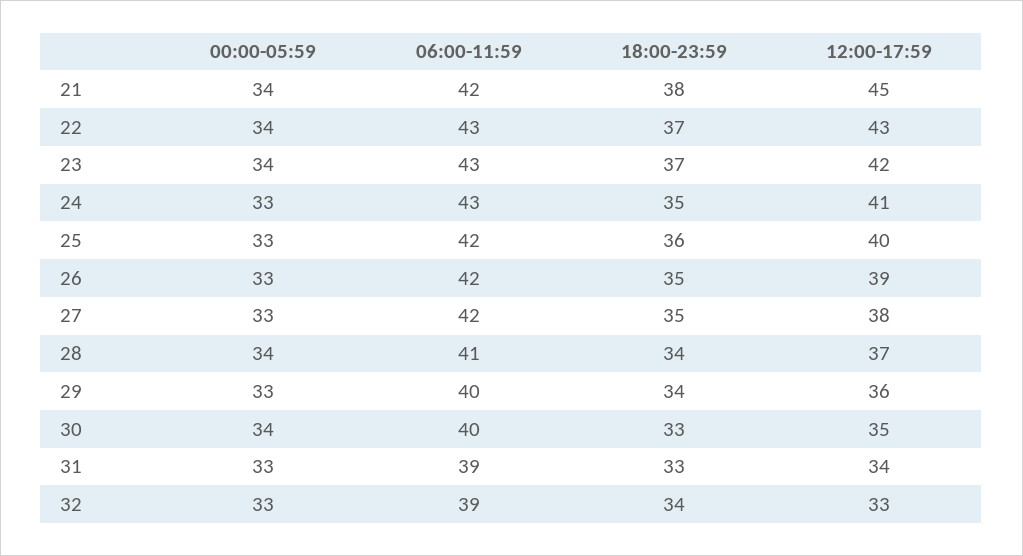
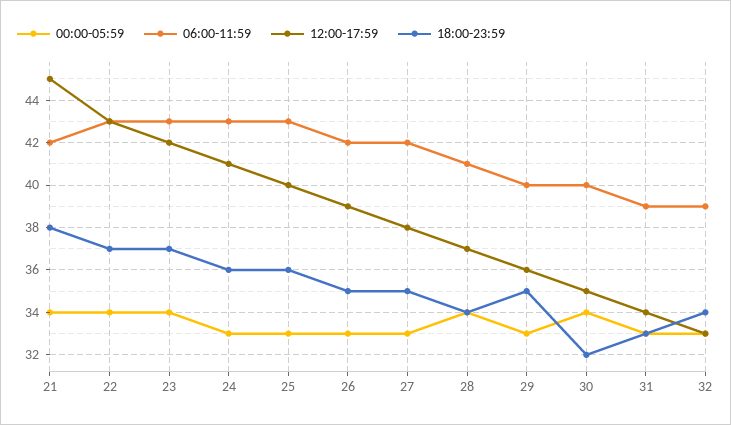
18:00-23:59, 24: 35 -> 36
06:00-11:59, 25: 42 -> 43
18:00-23:59, 29: 34 -> 35
18:00-23:59, 30: 33 -> 32

